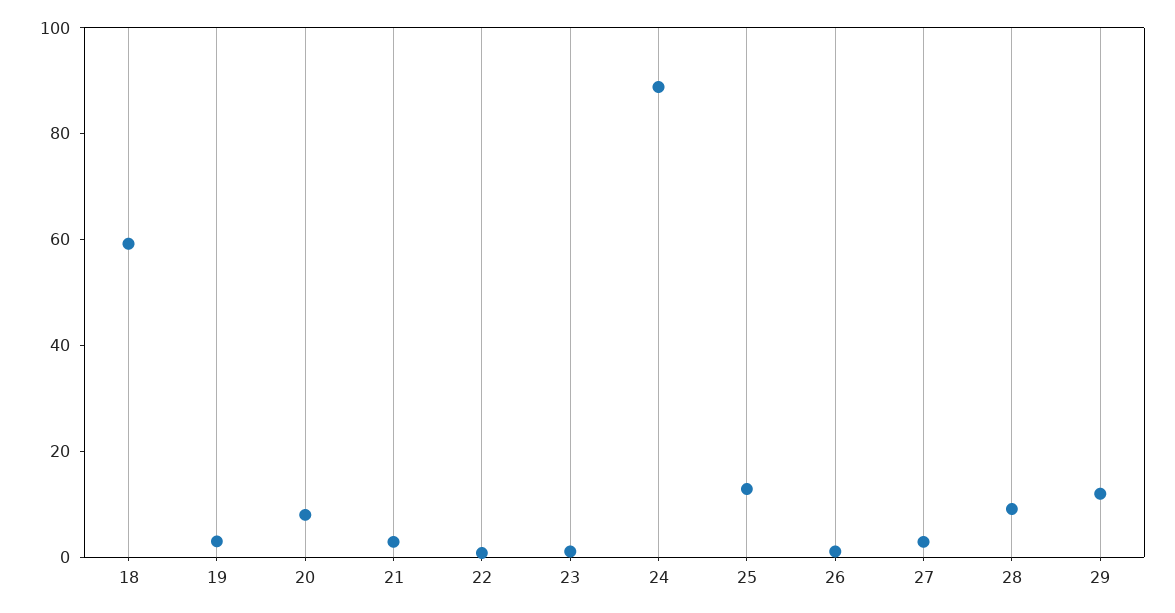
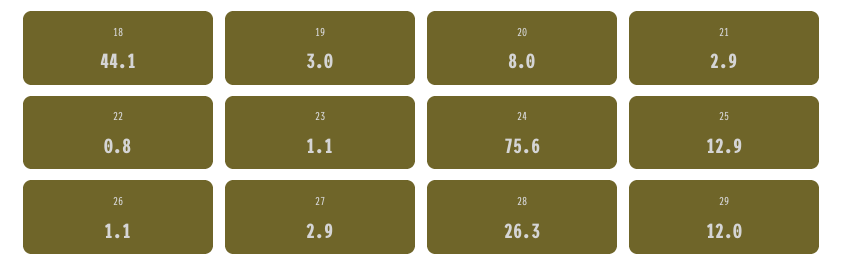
18: 60 -> 44.1
24: 90 -> 75.6
28: 10 -> 26.3

